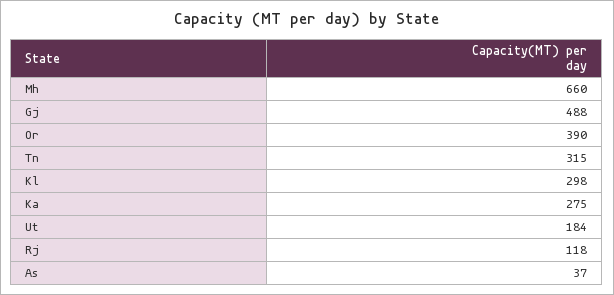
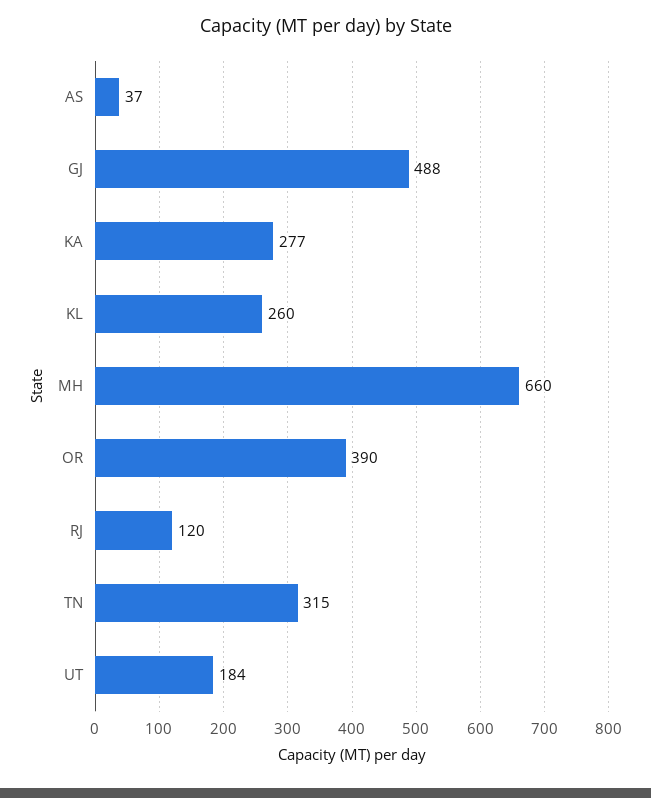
Kl: 298 -> 260
Ka: 275 -> 277
Rj: 118 -> 120

